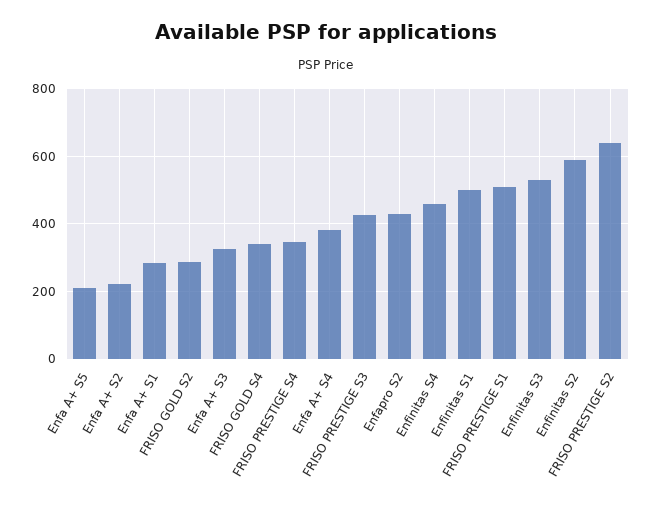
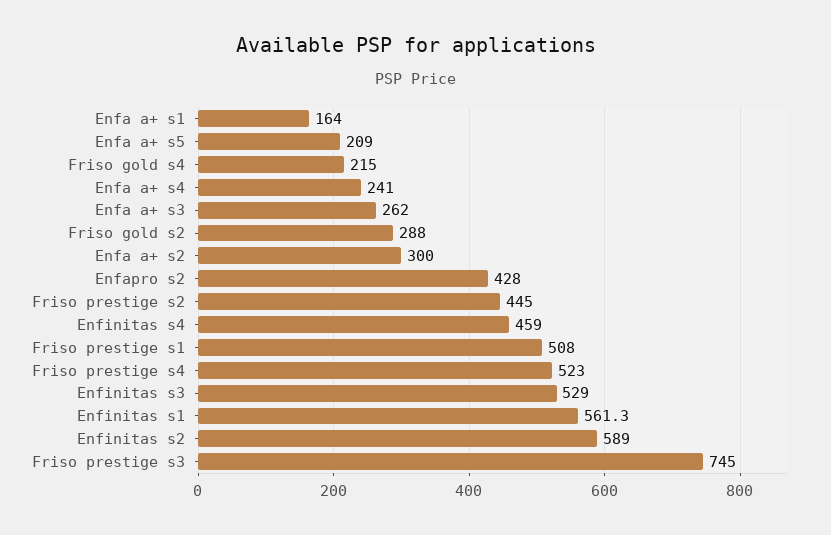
Enfa A+ S2: 220 -> 300
Enfa A+ S1: 280 -> 164
Enfa A+ S3: 320 -> 262
FRISO GOLD S4: 340 -> 215
FRISO PRESTIGE S4: 340 -> 523
Enfa A+ S4: 380 -> 241
FRISO PRESTIGE S3: 420 -> 745
Enfinitas S1: 500 -> 561.3
FRISO PRESTIGE S2: 640 -> 445

